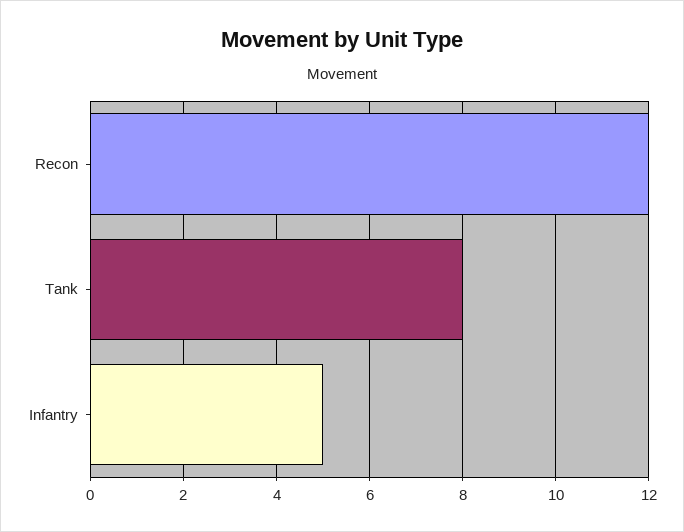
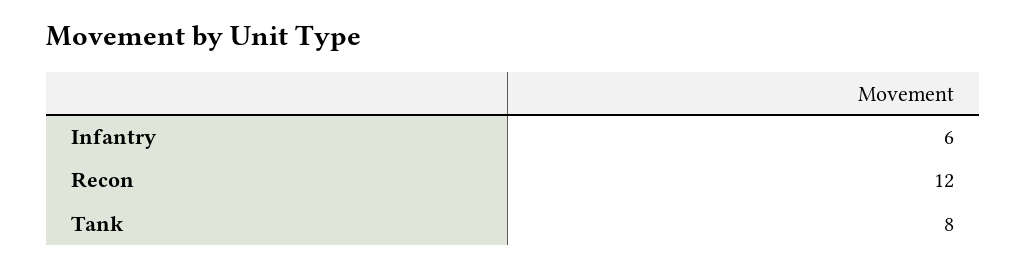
Infantry: 5 -> 6

